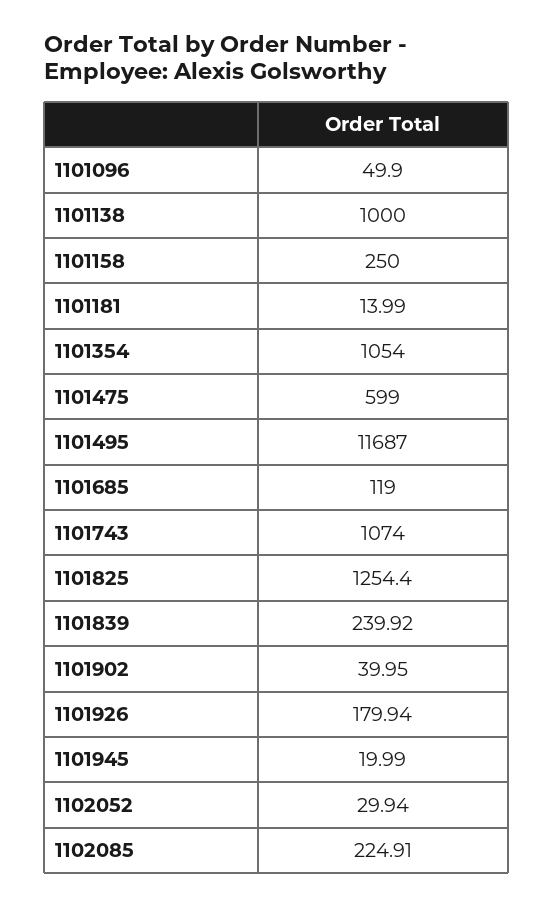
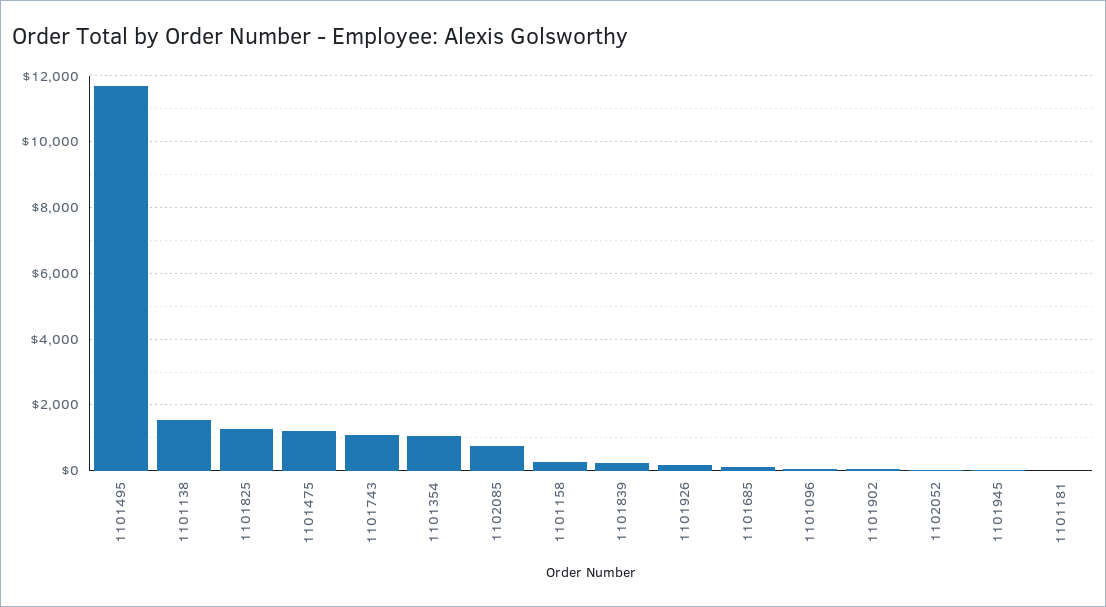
1101138: 1000 -> 1600
1101475: 599 -> 1200
1102085: 224.91 -> 800

